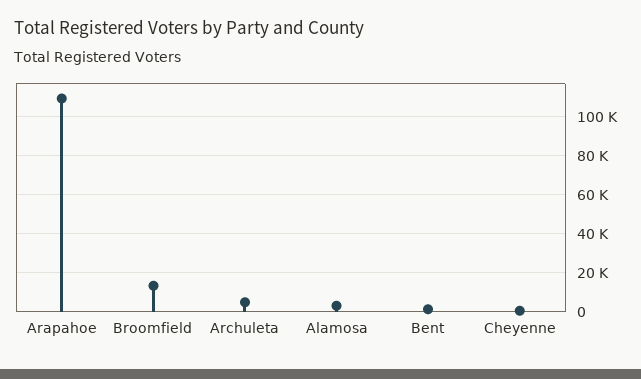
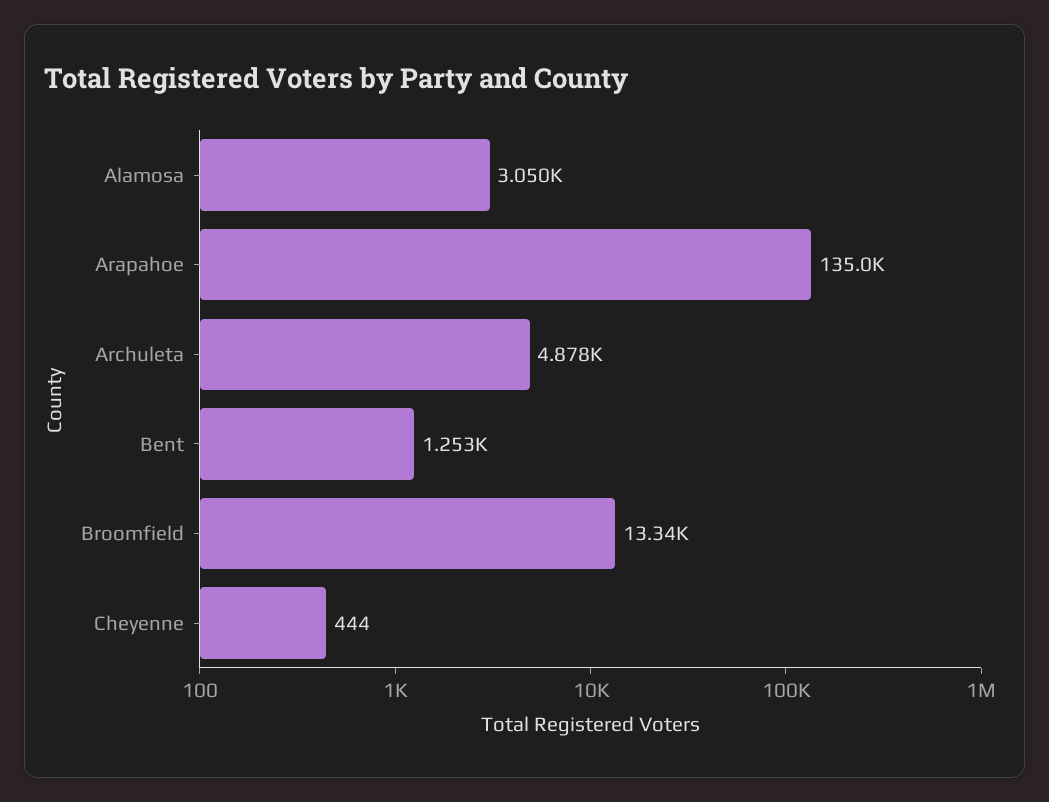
Arapahoe: 110000 -> 135000

